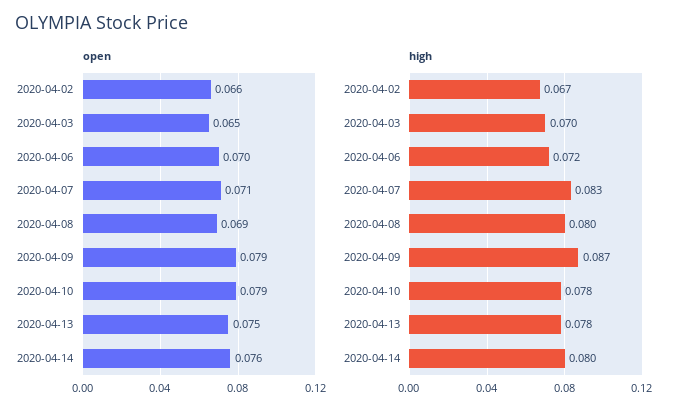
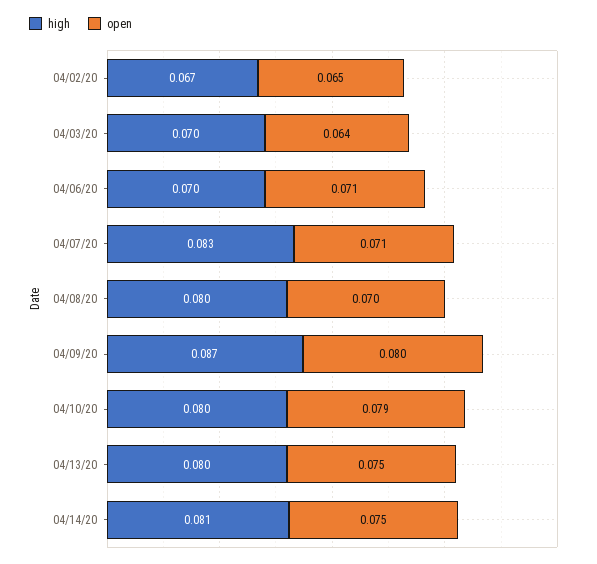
open, 2020-04-02: 0.066 -> 0.065
open, 2020-04-03: 0.065 -> 0.064
open, 2020-04-06: 0.07 -> 0.071
open, 2020-04-08: 0.069 -> 0.07
open, 2020-04-09: 0.079 -> 0.08
open, 2020-04-14: 0.076 -> 0.075
high, 2020-04-06: 0.072 -> 0.07
high, 2020-04-10: 0.078 -> 0.08
high, 2020-04-13: 0.078 -> 0.08
high, 2020-04-14: 0.08 -> 0.081

